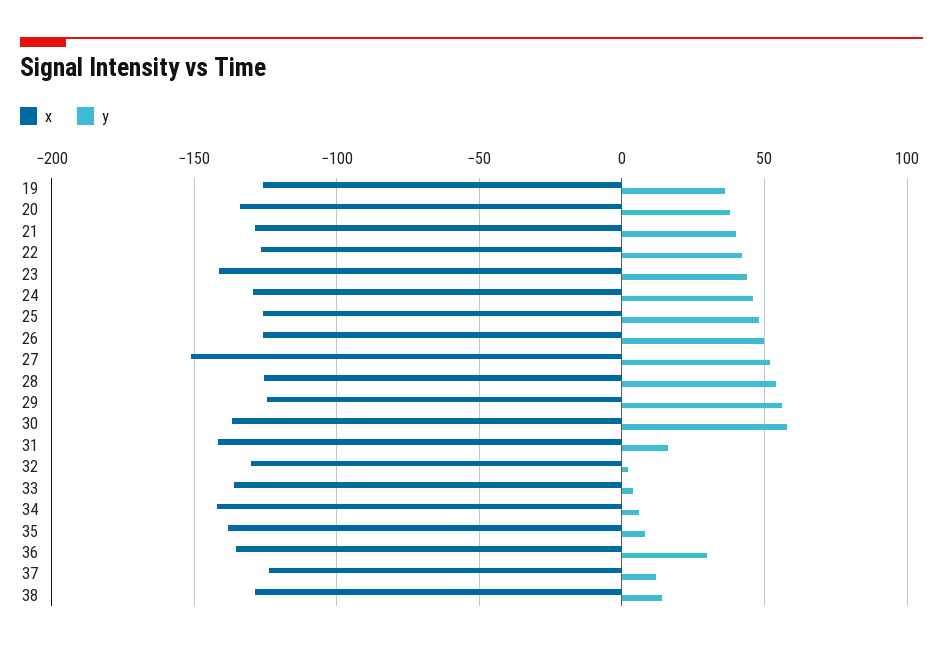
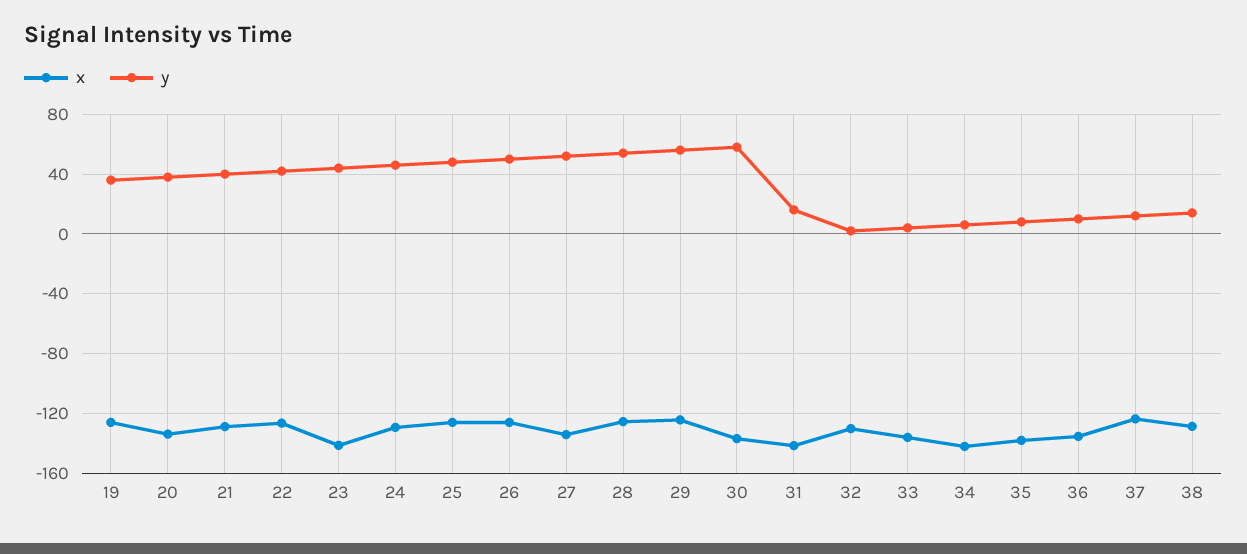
x, 27: -150 -> -135
y, 36: 30 -> 10

